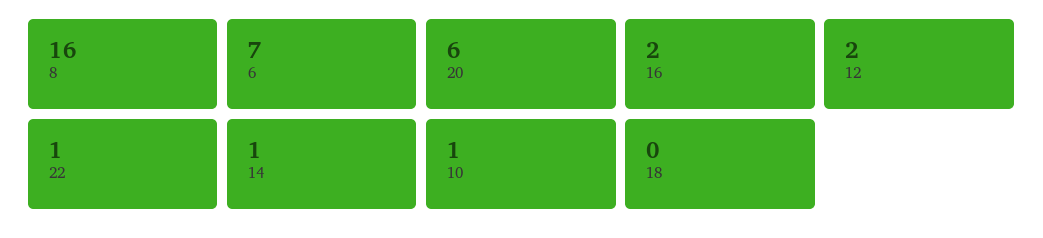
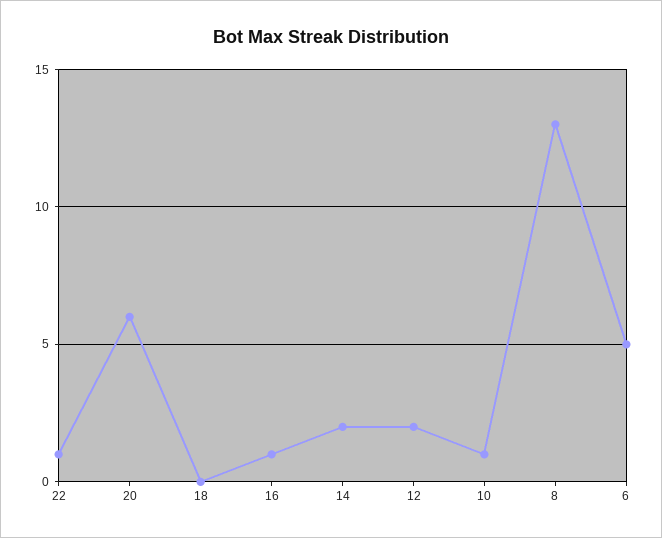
8: 16 -> 13
6: 7 -> 5
16: 2 -> 1
14: 1 -> 2

